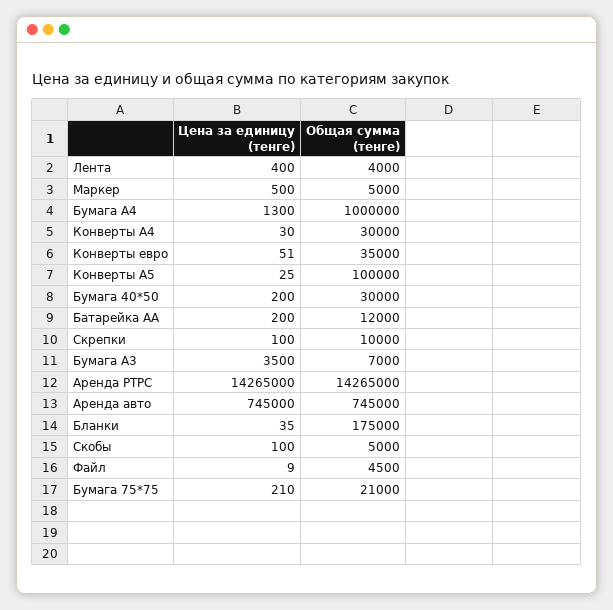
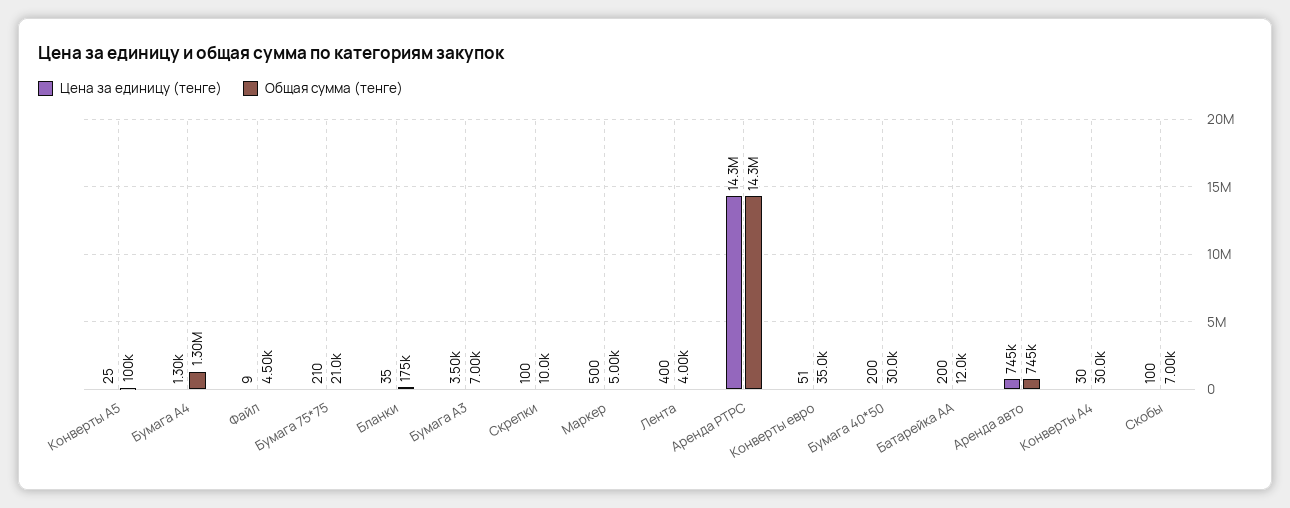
Общая сумма (тенге), Бумага А4: 1000000 -> 1300000
Общая сумма (тенге), Скобы: 5000 -> 7000

